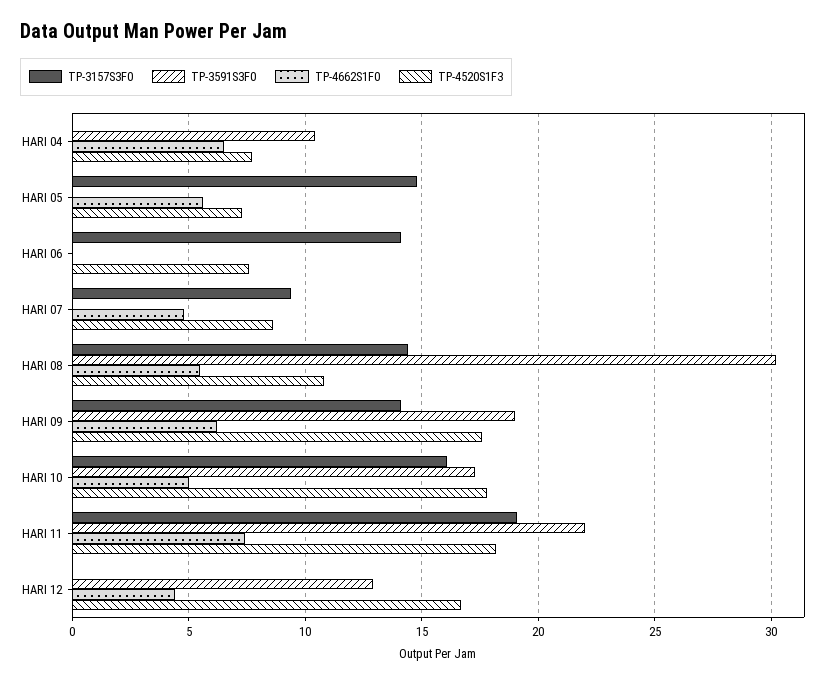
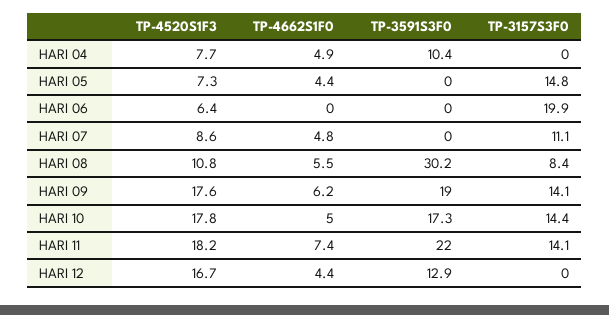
TP-4662S1F0, HARI 04: 6.5 -> 4.9
TP-4662S1F0, HARI 05: 5.5 -> 4.4
TP-3157S3F0, HARI 06: 14 -> 19.9
TP-4520S1F3, HARI 06: 7.5 -> 6.4
TP-3157S3F0, HARI 07: 9.5 -> 11.1
TP-3157S3F0, HARI 08: 14.5 -> 8.4
TP-3157S3F0, HARI 10: 16 -> 14.4
TP-3157S3F0, HARI 11: 19 -> 14.1

